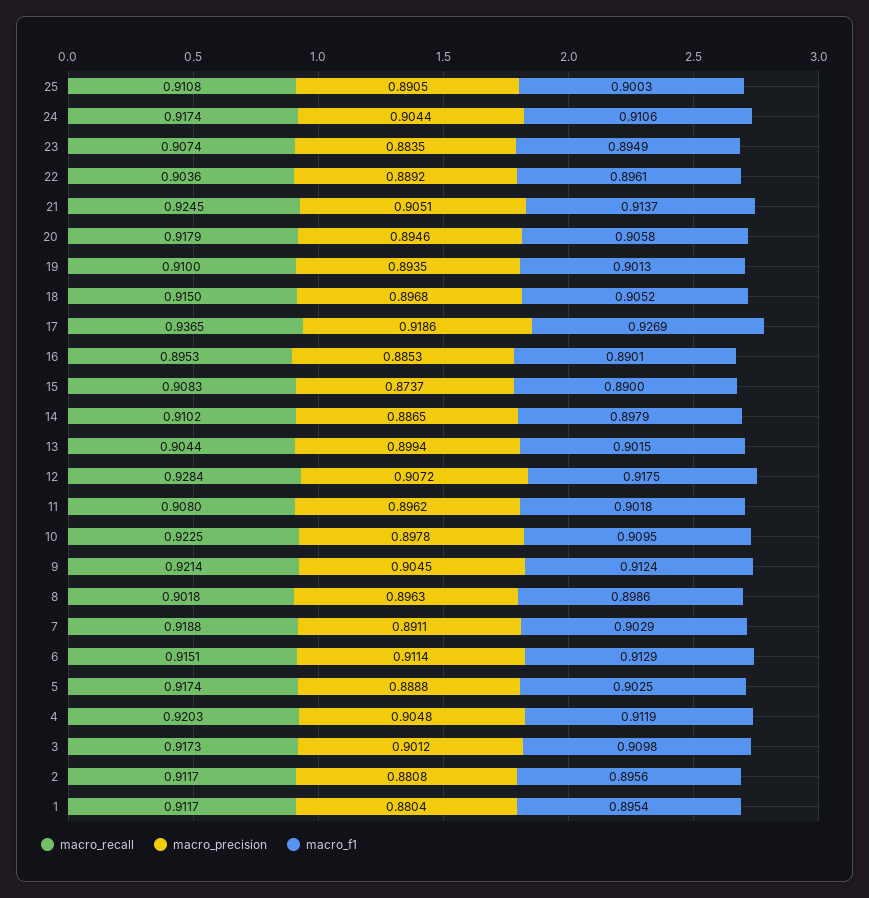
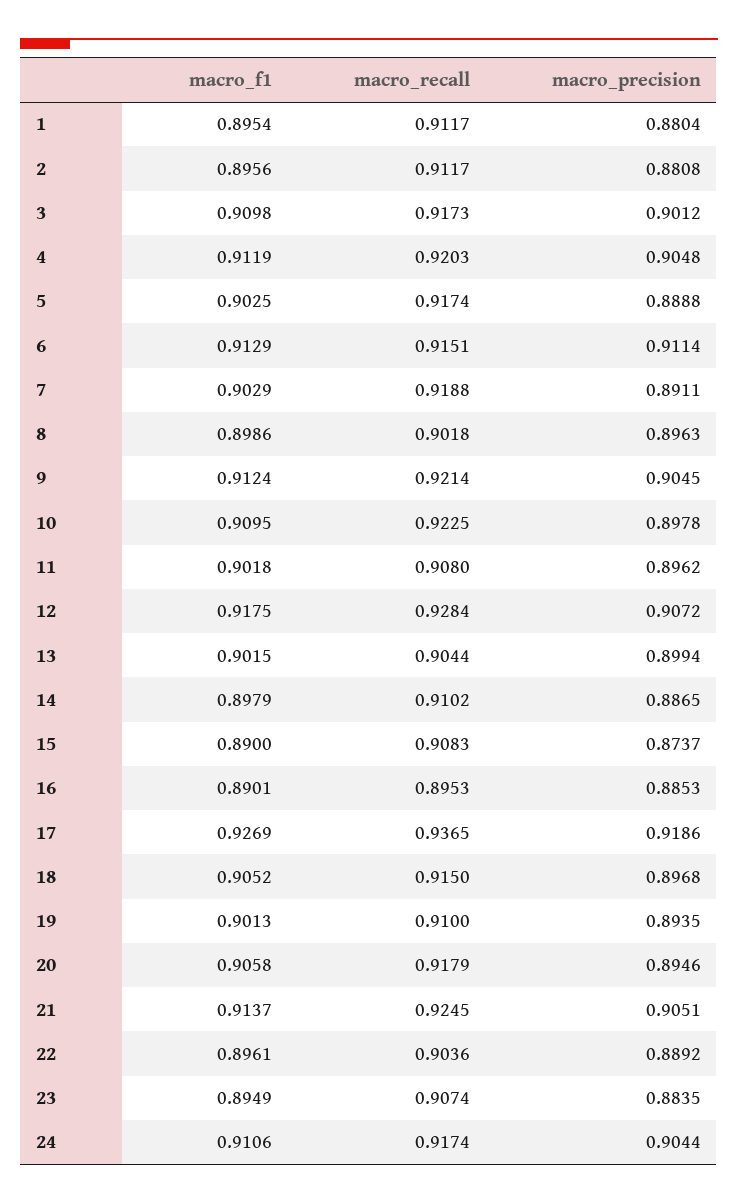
macro_recall, 25: 0.9108 -> none
macro_precision, 25: 0.8905 -> none
macro_f1, 25: 0.9003 -> none

